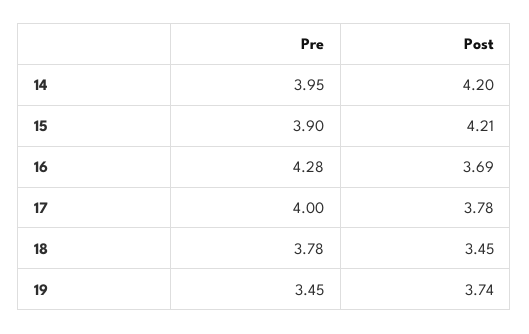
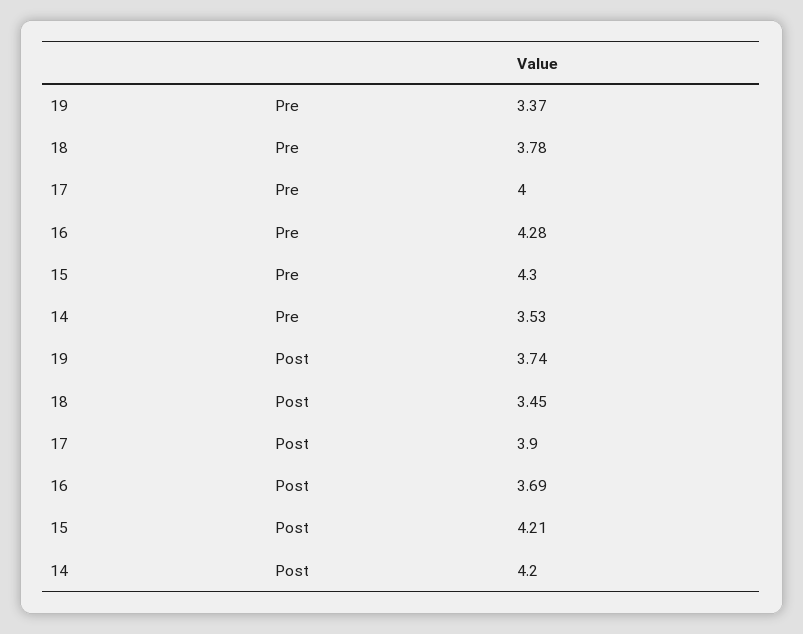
Pre, 14: 3.95 -> 3.53
Pre, 15: 3.9 -> 4.3
Post, 17: 3.78 -> 3.9
Pre, 19: 3.45 -> 3.37

